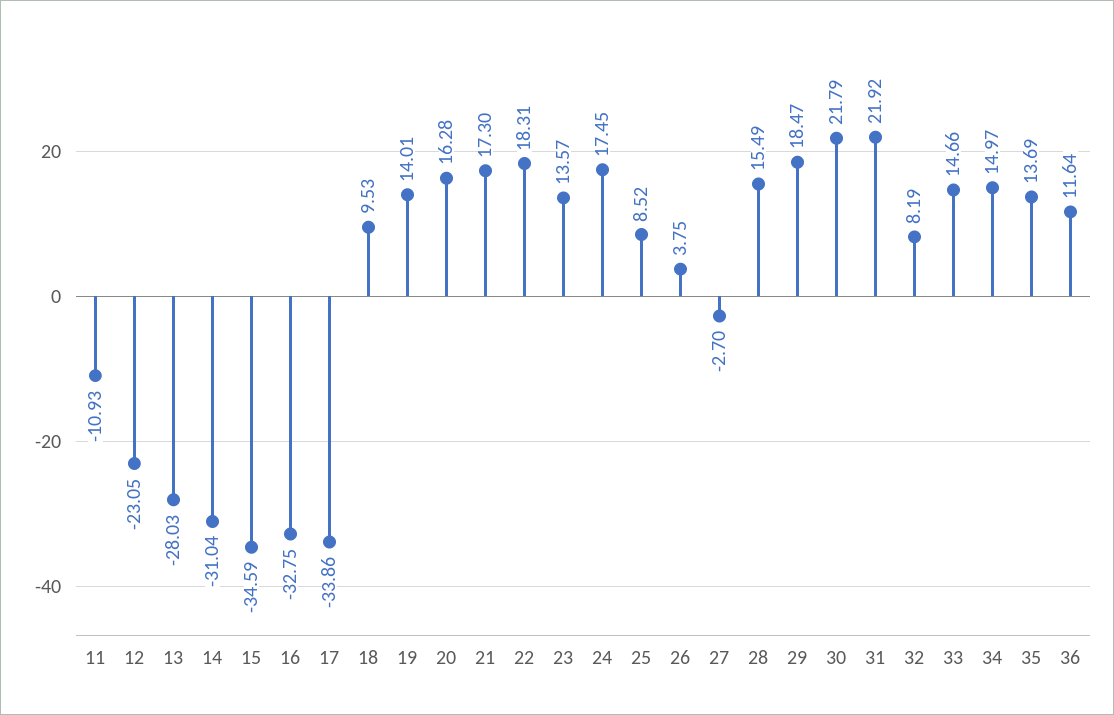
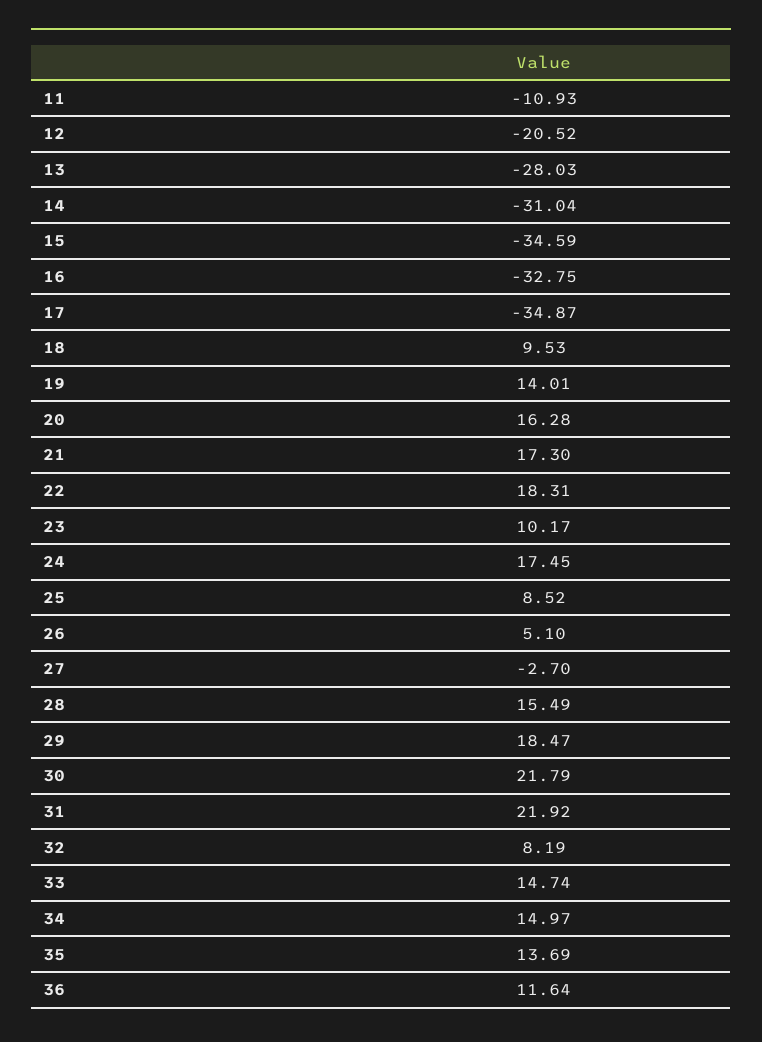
12: -23.05 -> -20.52
17: -33.86 -> -34.87
23: 13.57 -> 10.17
26: 3.75 -> 5.1
33: 14.66 -> 14.74

